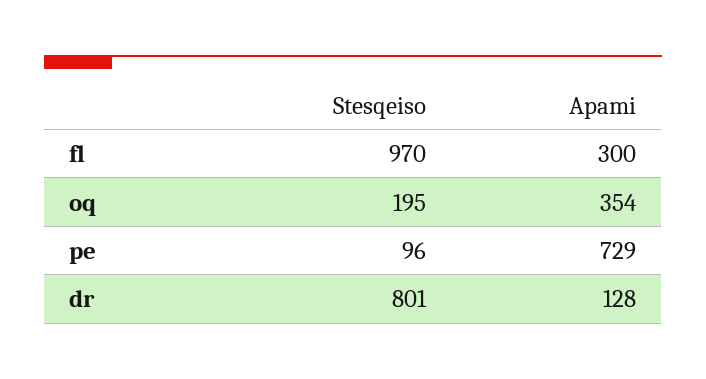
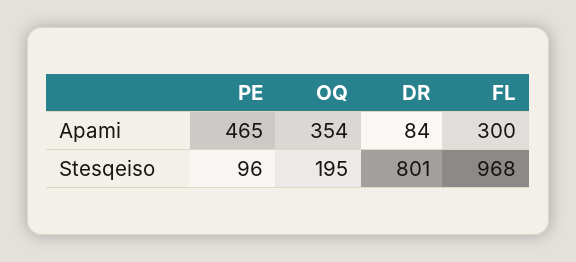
Stesqeiso, fl: 970 -> 968
Apami, pe: 729 -> 465
Apami, dr: 128 -> 84

